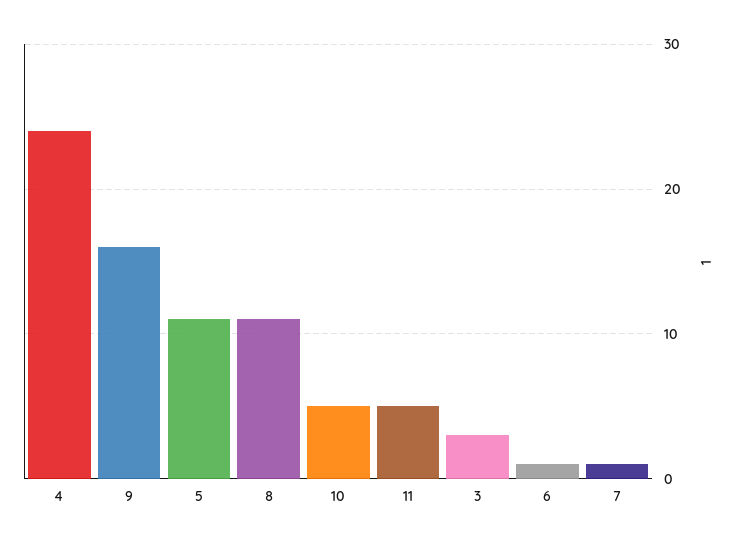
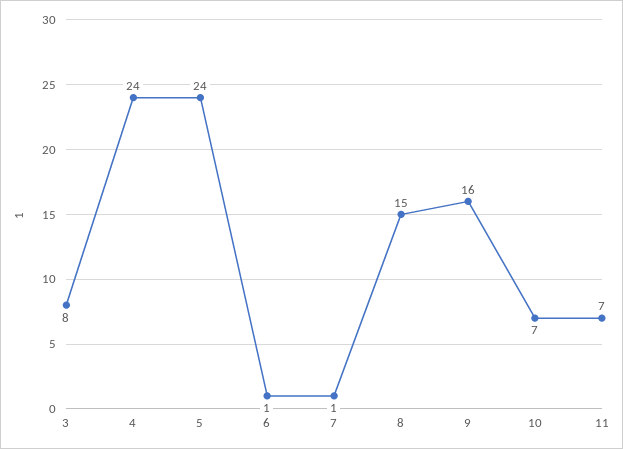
5: 11 -> 24
8: 11 -> 15
10: 5 -> 7
11: 5 -> 7
3: 3 -> 8

